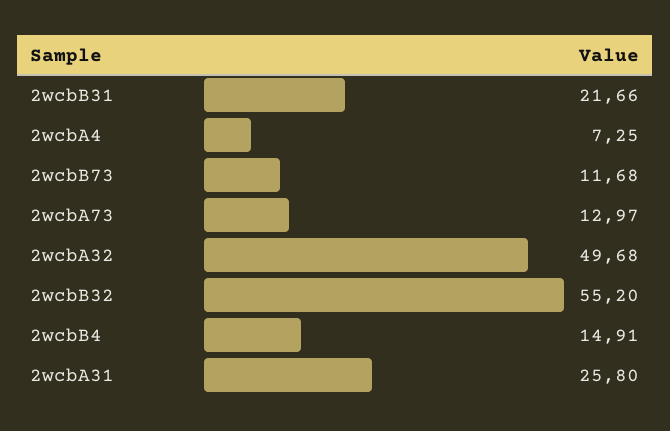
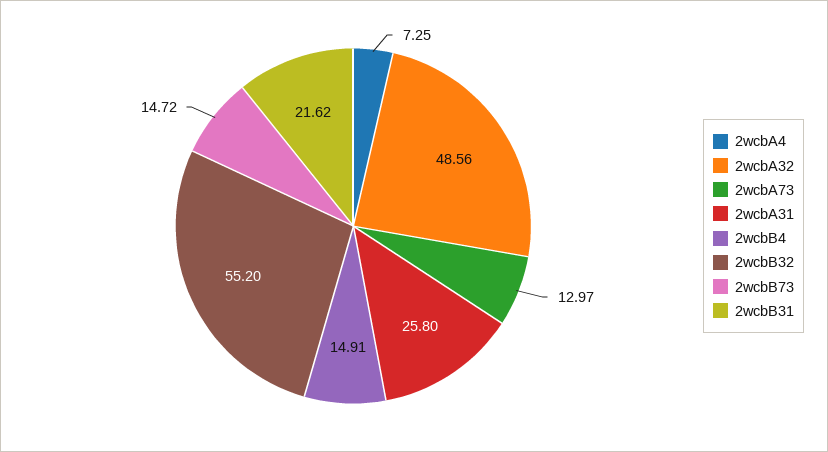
2wcbB31: 21.66 -> 21.62
2wcbB73: 11.68 -> 14.72
2wcbA32: 49.68 -> 48.56

